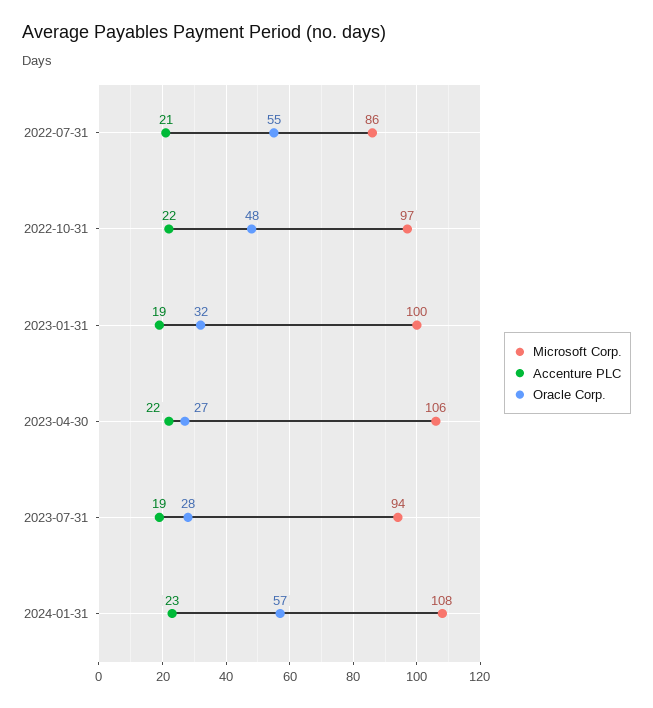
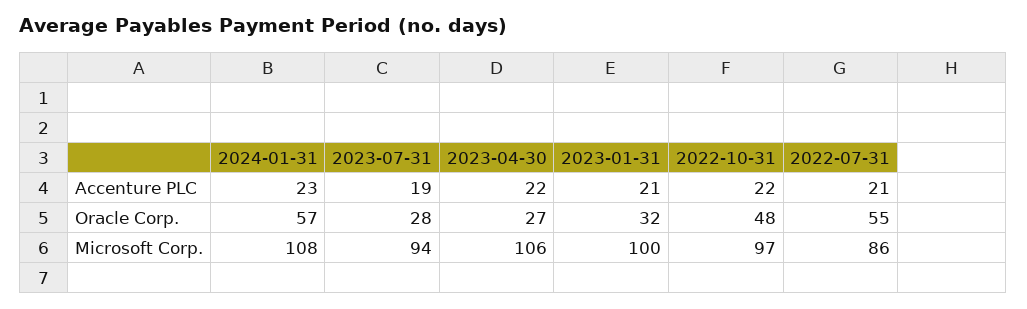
Accenture PLC, 2023-01-31: 19 -> 21

